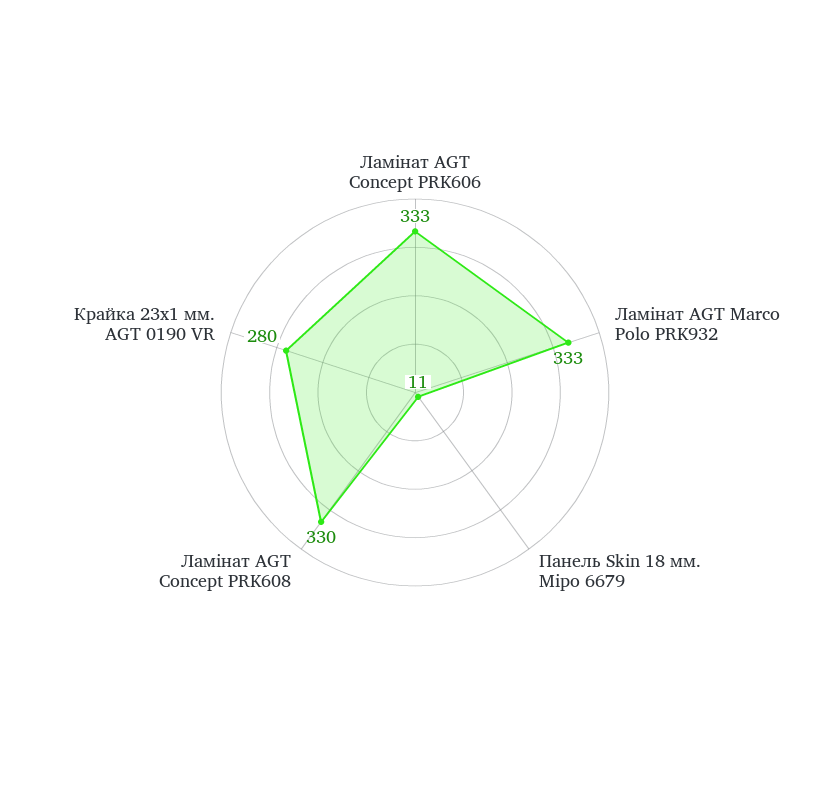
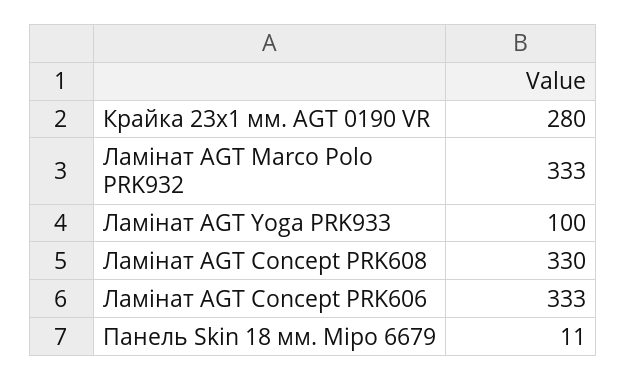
Ламінат AGT Yoga PRK933: none -> 100

